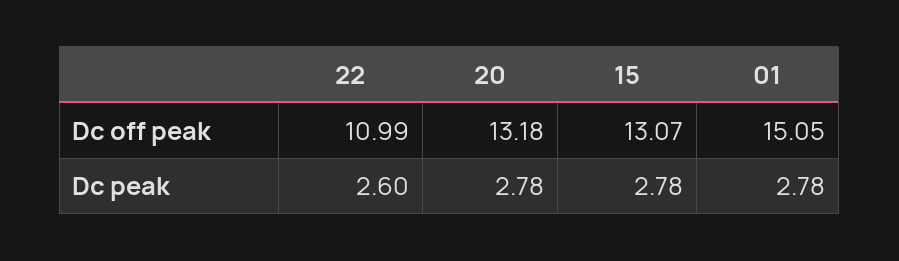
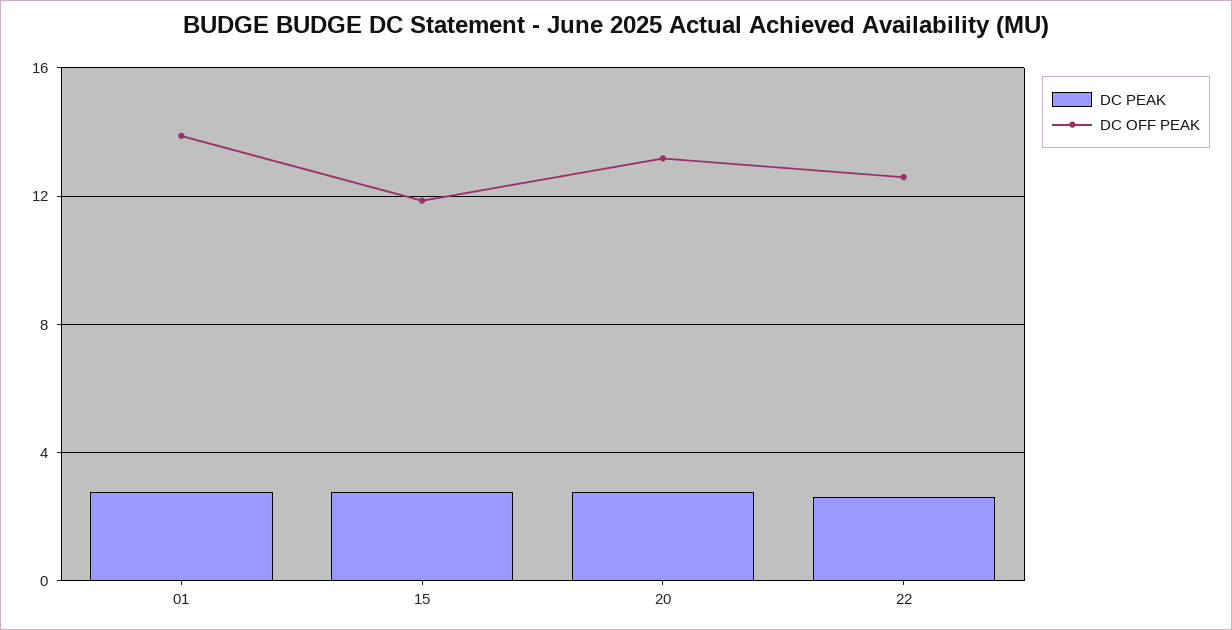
Dc off peak, 22: 10.99 -> 12.5
Dc off peak, 15: 13.07 -> 12
Dc off peak, 01: 15.05 -> 14

